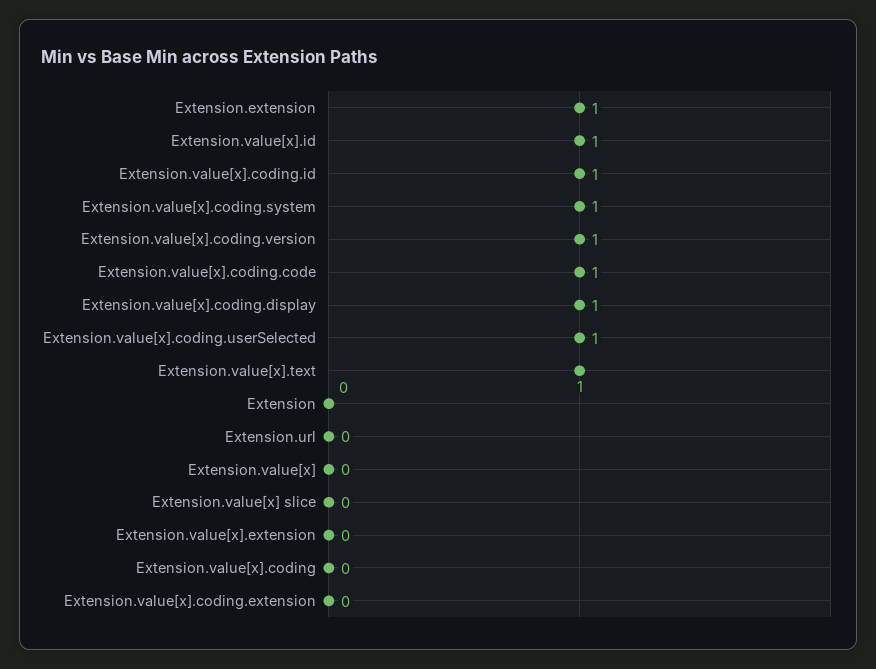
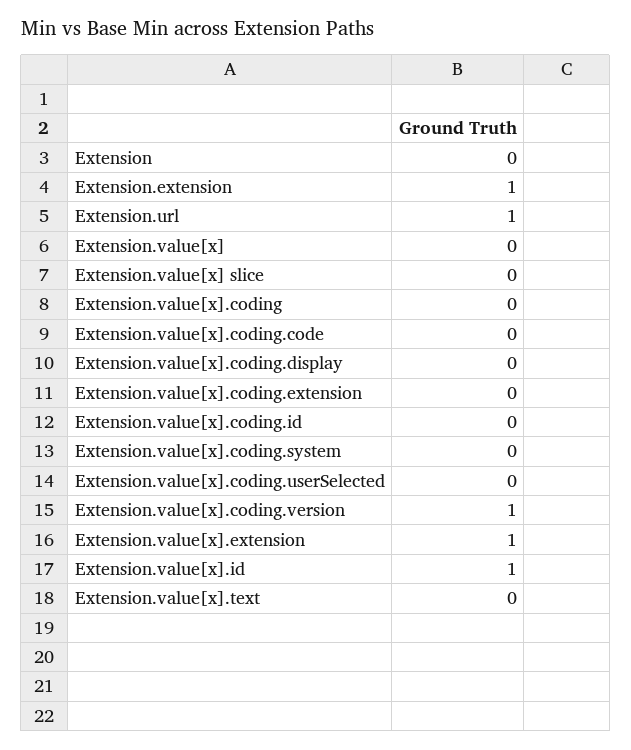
Extension.value[x].coding.id: 1 -> 0
Extension.value[x].coding.system: 1 -> 0
Extension.value[x].coding.code: 1 -> 0
Extension.value[x].coding.display: 1 -> 0
Extension.value[x].coding.userSelected: 1 -> 0
Extension.value[x].text: 1 -> 0
Extension.url: 0 -> 1
Extension.value[x].extension: 0 -> 1

